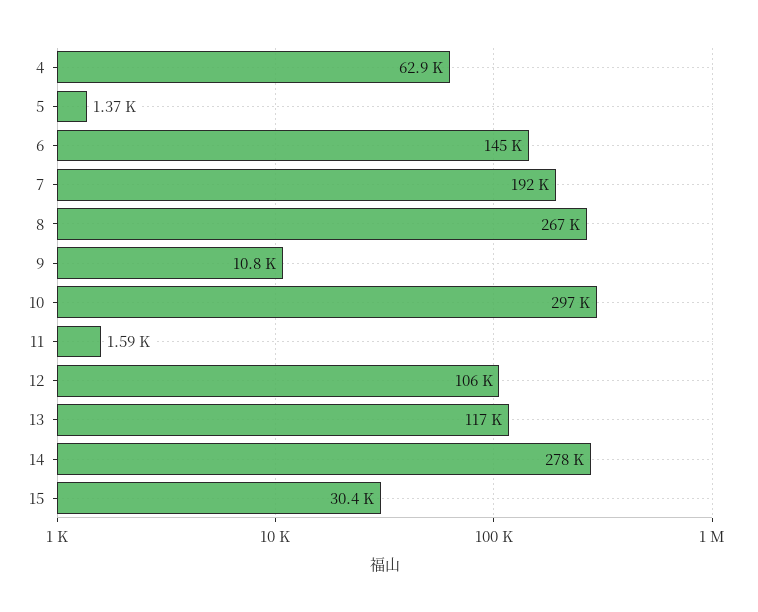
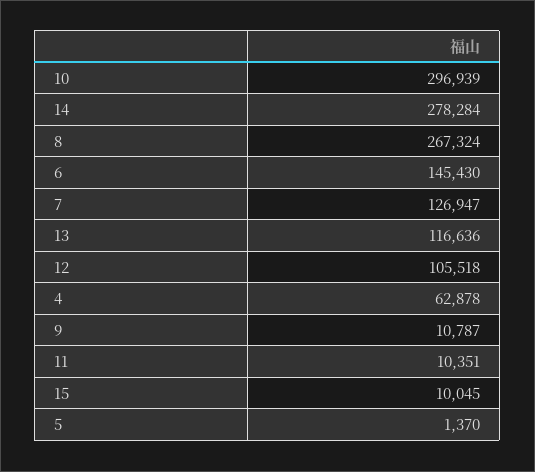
7: 192000 -> 126947
11: 1590 -> 10351
15: 30400 -> 10045

